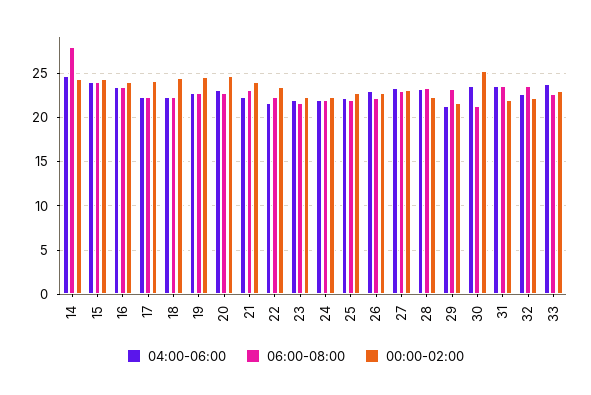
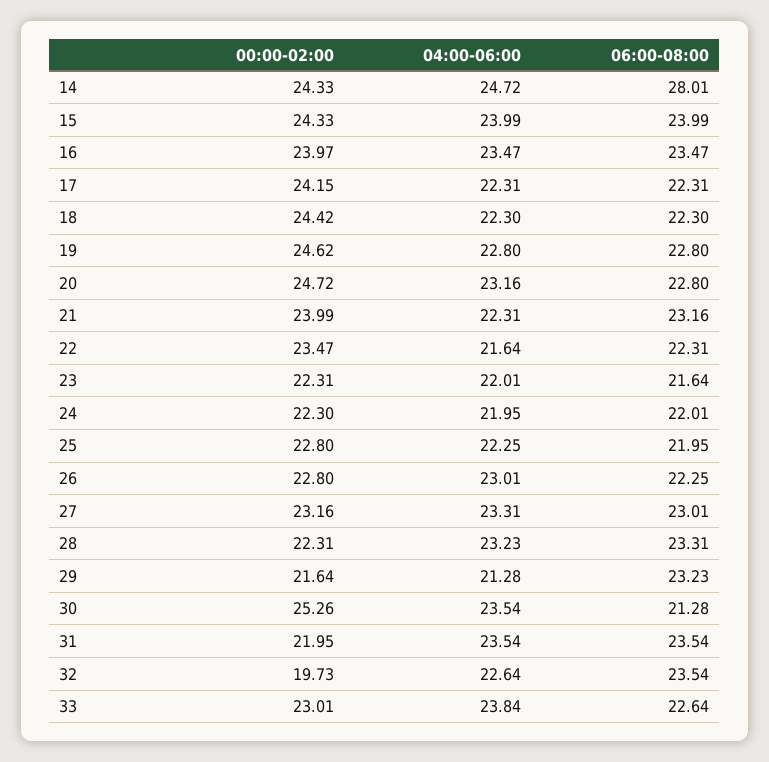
00:00-02:00, 32: 22 -> 19.73

